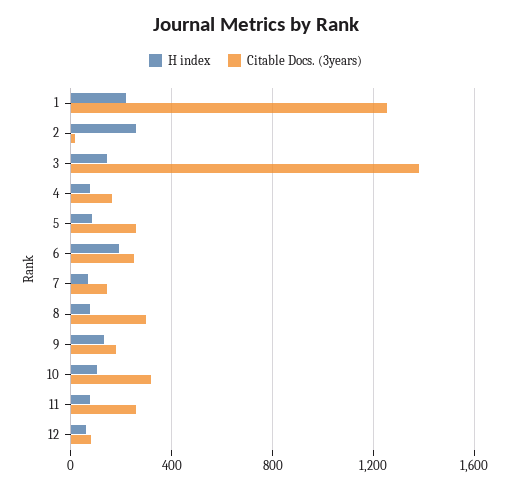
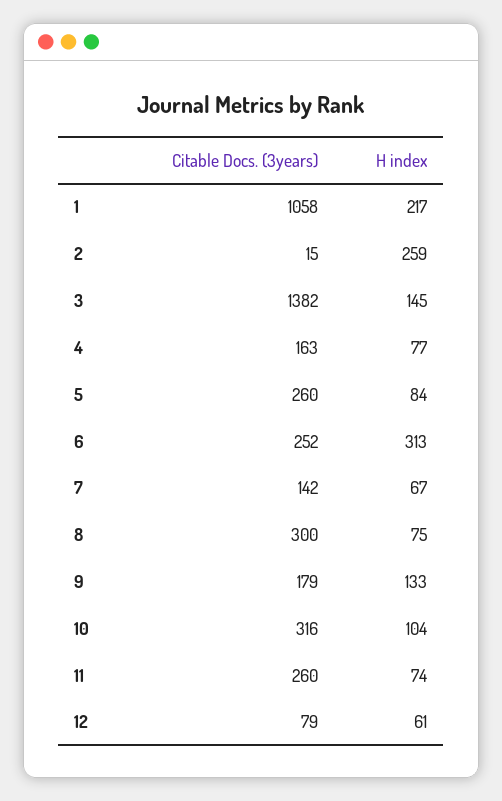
Citable Docs. (3years), 1: 1250 -> 1058
H index, 6: 200 -> 313

